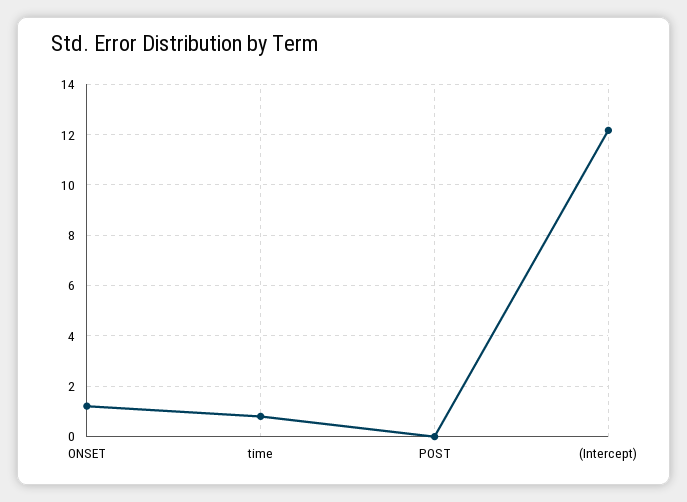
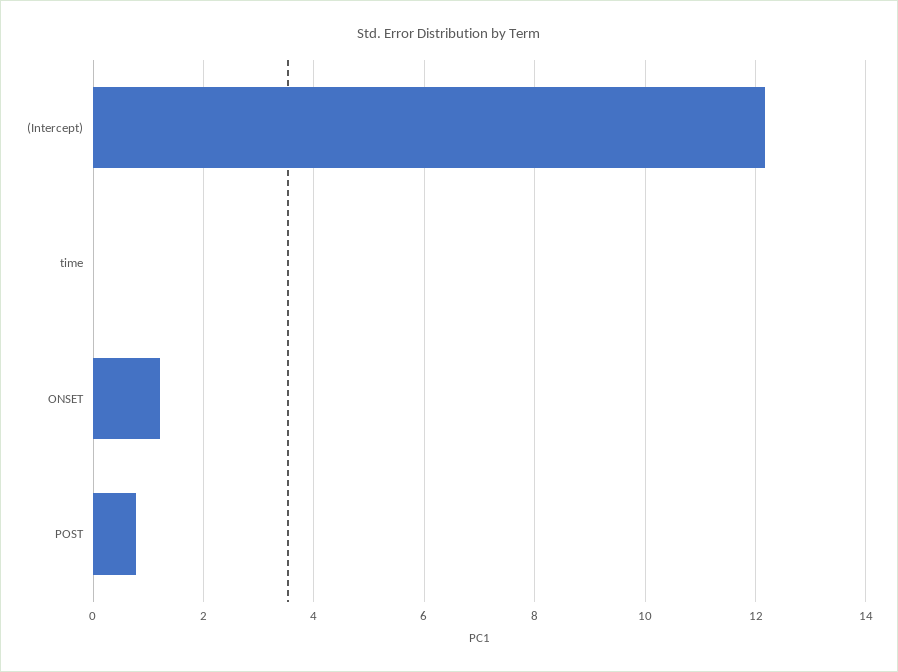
time: 0.75 -> 0
POST: 0 -> 0.8

